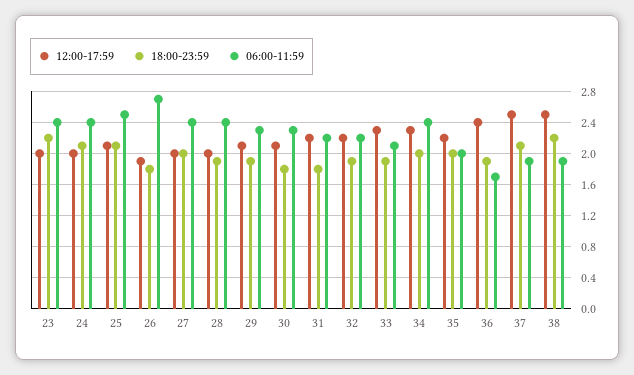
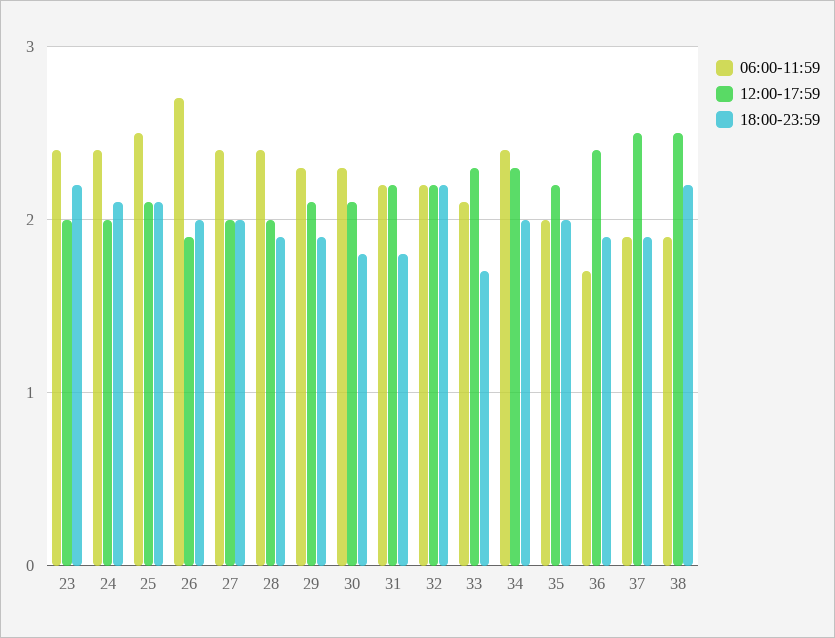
18:00-23:59, 26: 1.8 -> 2
18:00-23:59, 32: 1.9 -> 2.2
18:00-23:59, 33: 1.9 -> 1.7
18:00-23:59, 37: 2.1 -> 1.9

